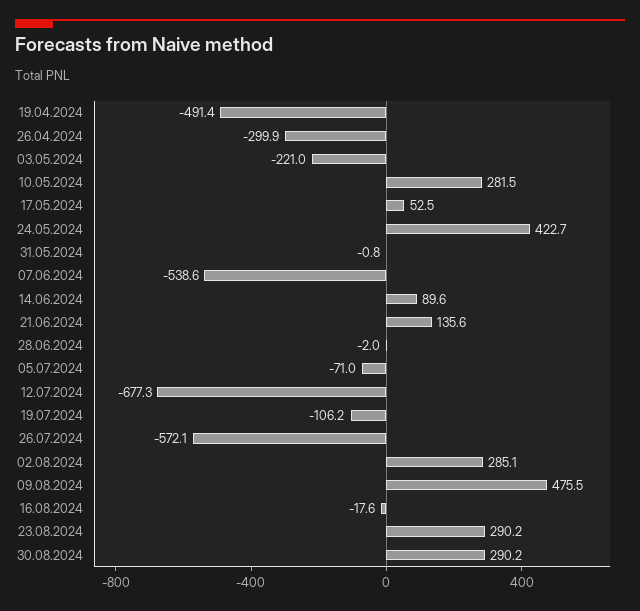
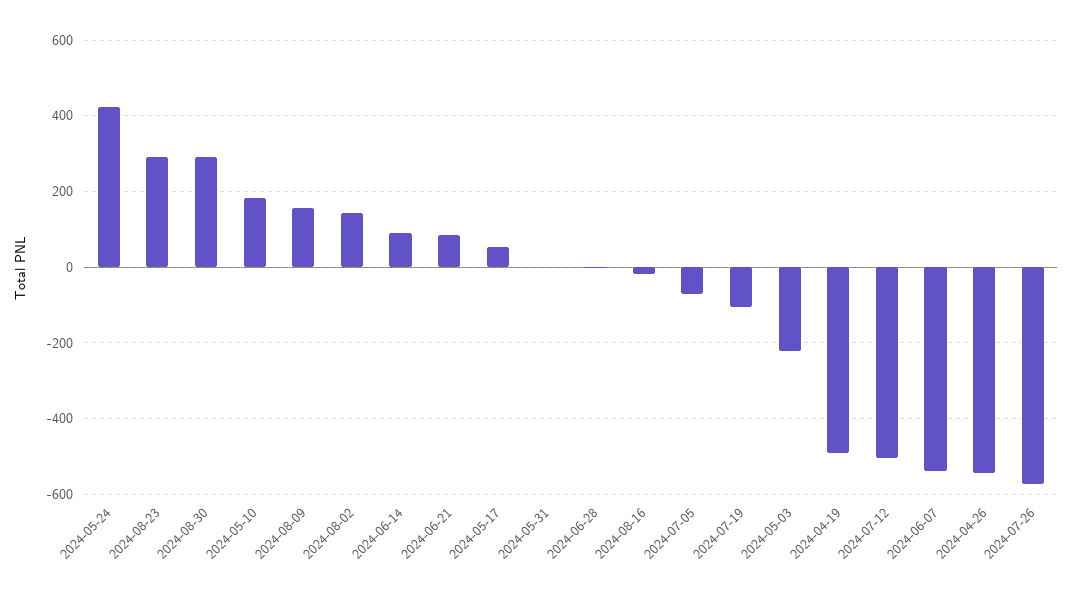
26.04.2024: -299.9 -> -540
10.05.2024: 281.5 -> 180
21.06.2024: 135.6 -> 80
12.07.2024: -677.3 -> -500
02.08.2024: 285.1 -> 140
09.08.2024: 475.5 -> 160

